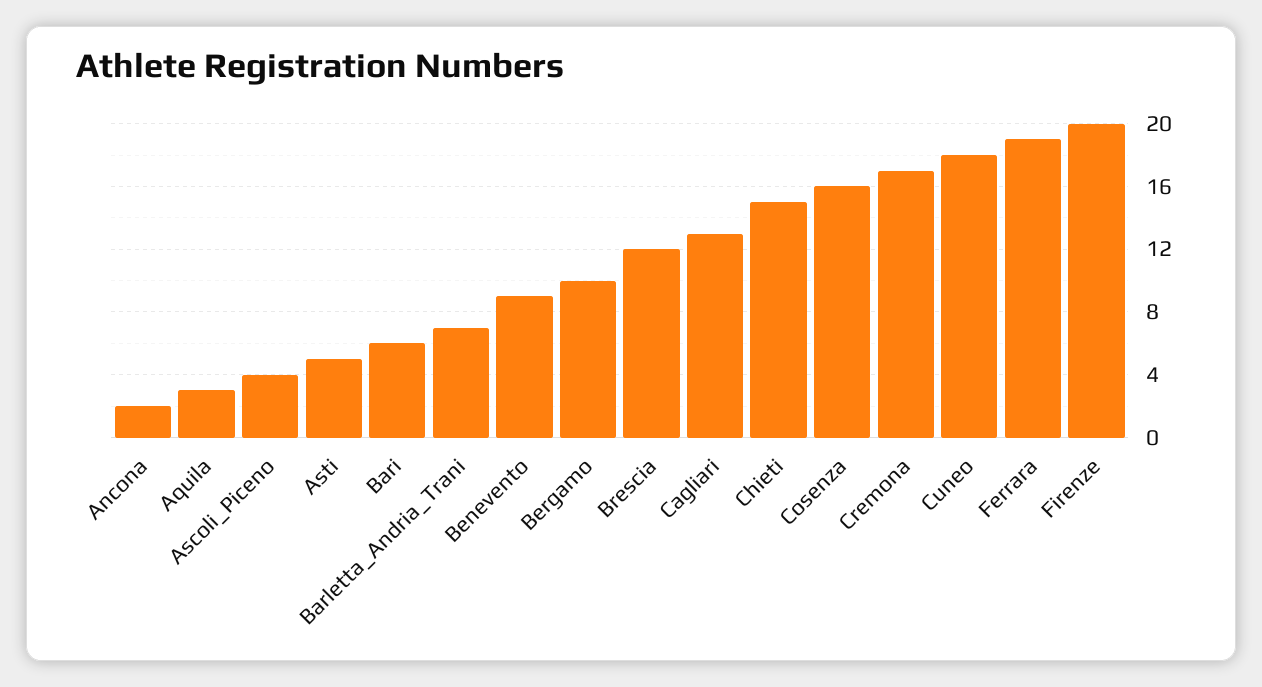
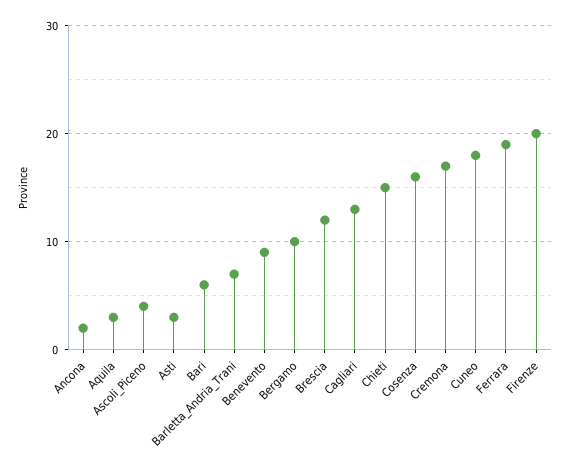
Asti: 5 -> 3

